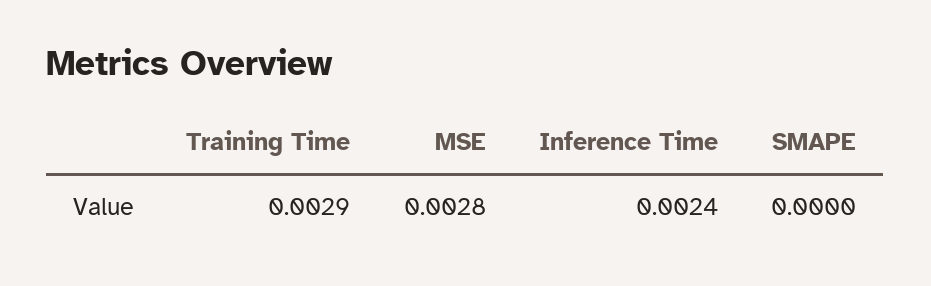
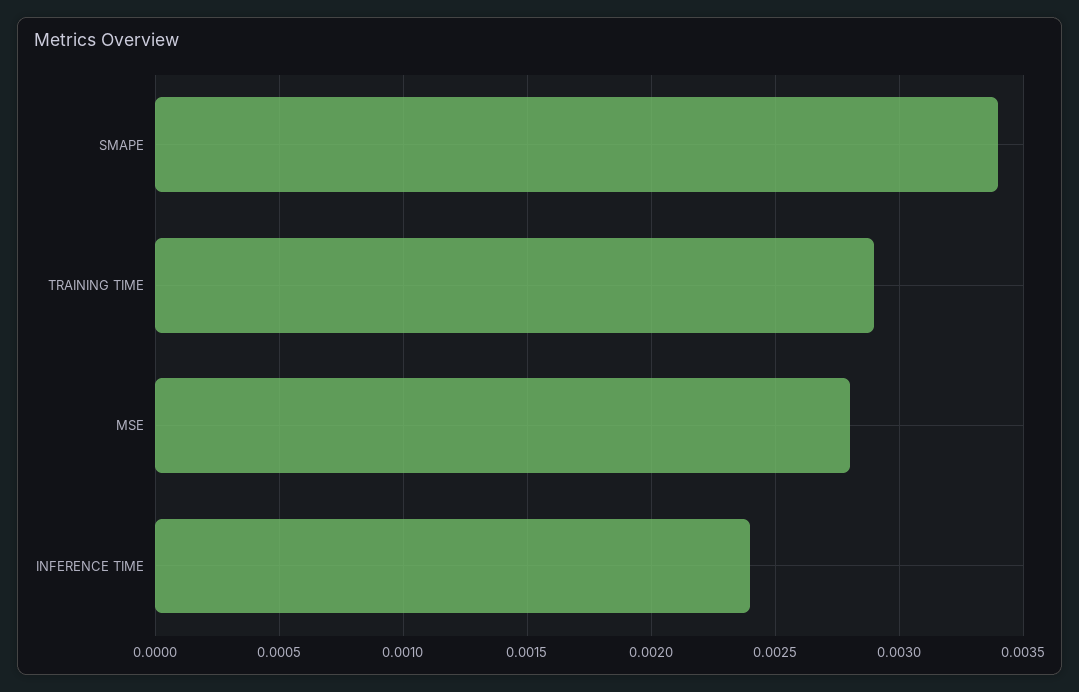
SMAPE: 0 -> 0.0034

